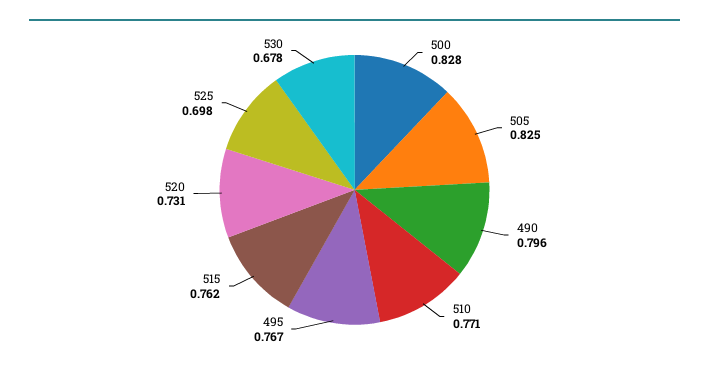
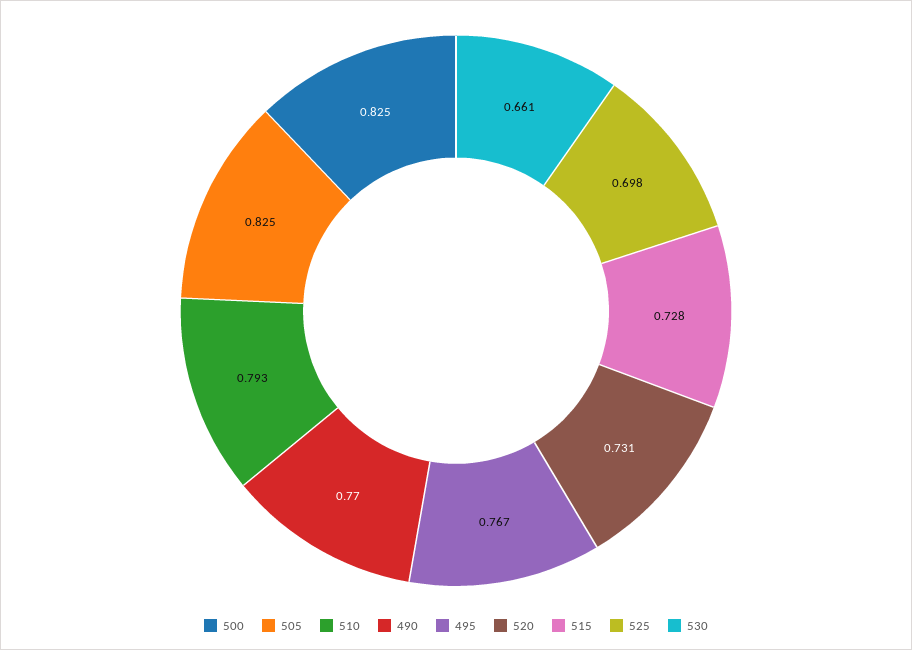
500: 0.828 -> 0.825
490: 0.796 -> 0.77
510: 0.771 -> 0.793
515: 0.762 -> 0.728
530: 0.678 -> 0.661

